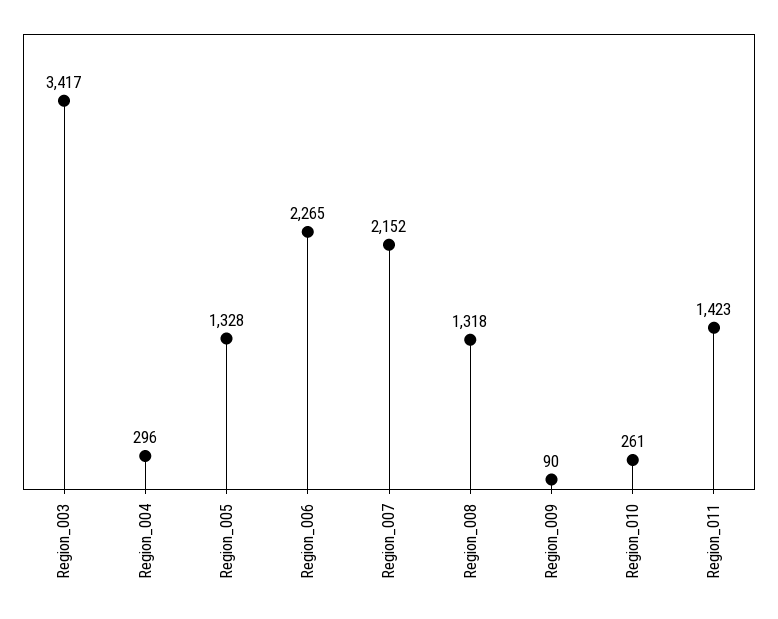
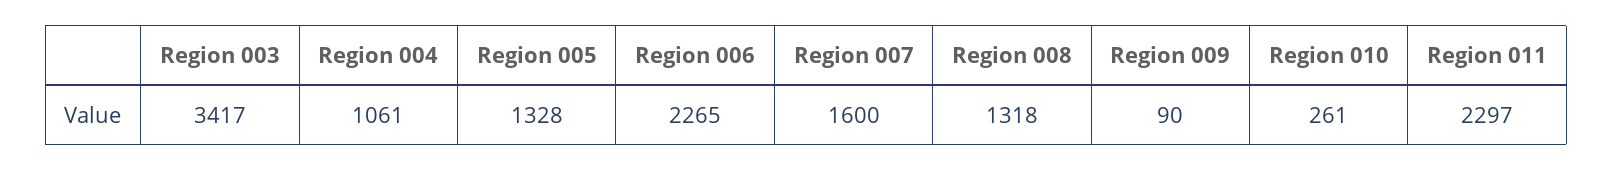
Region_004: 296 -> 1061
Region_007: 2152 -> 1600
Region_011: 1423 -> 2297

